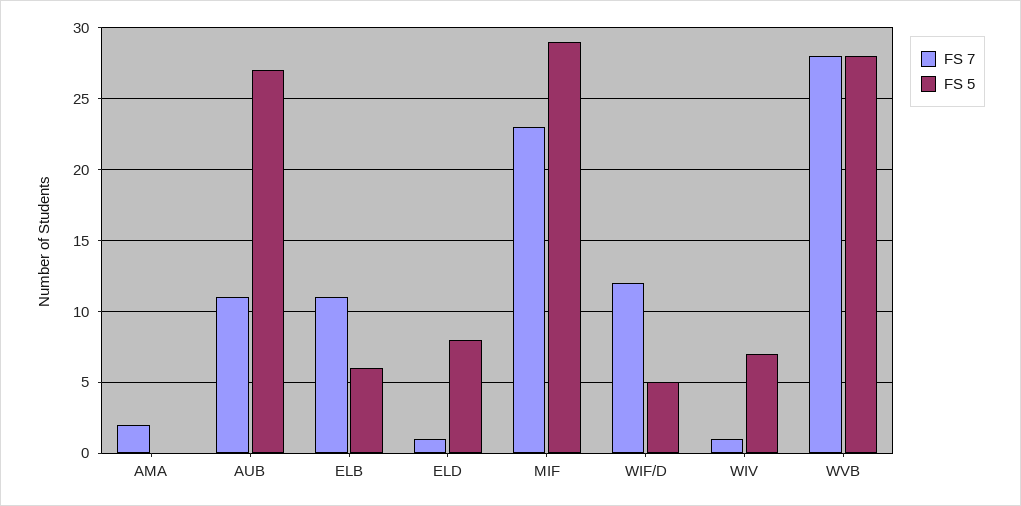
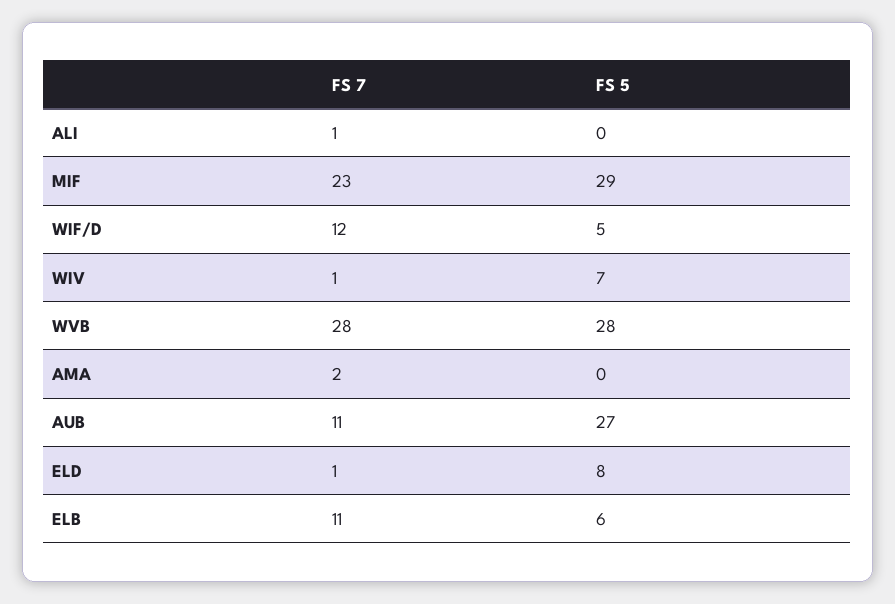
FS 7, ALI: none -> 1
FS 5, ALI: none -> 0

